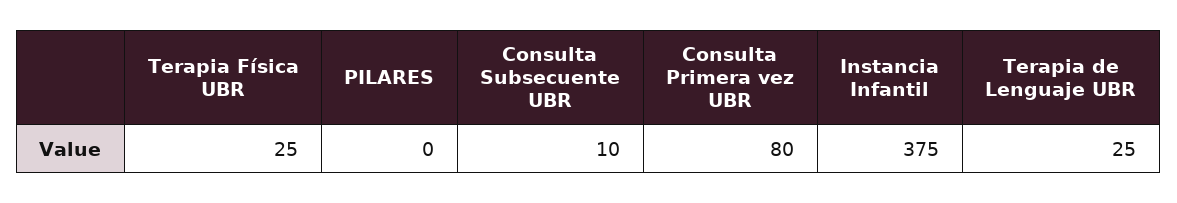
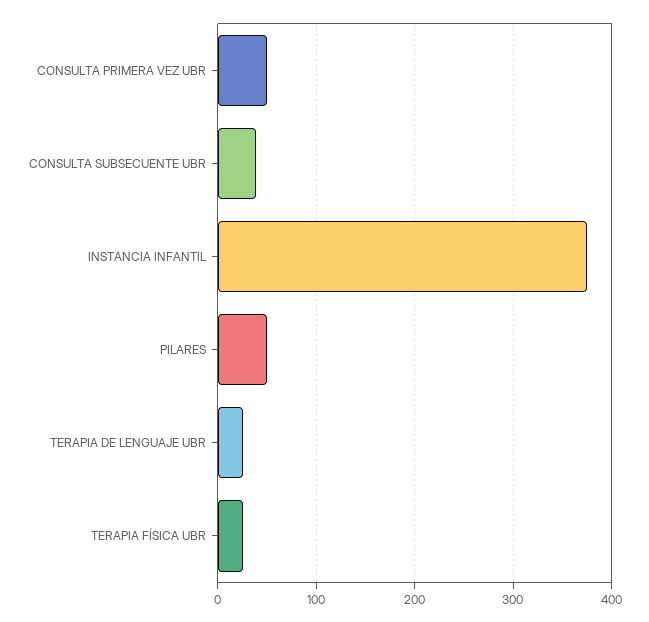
PILARES: 0 -> 50
Consulta Subsecuente UBR: 10 -> 40
Consulta Primera vez UBR: 80 -> 50

